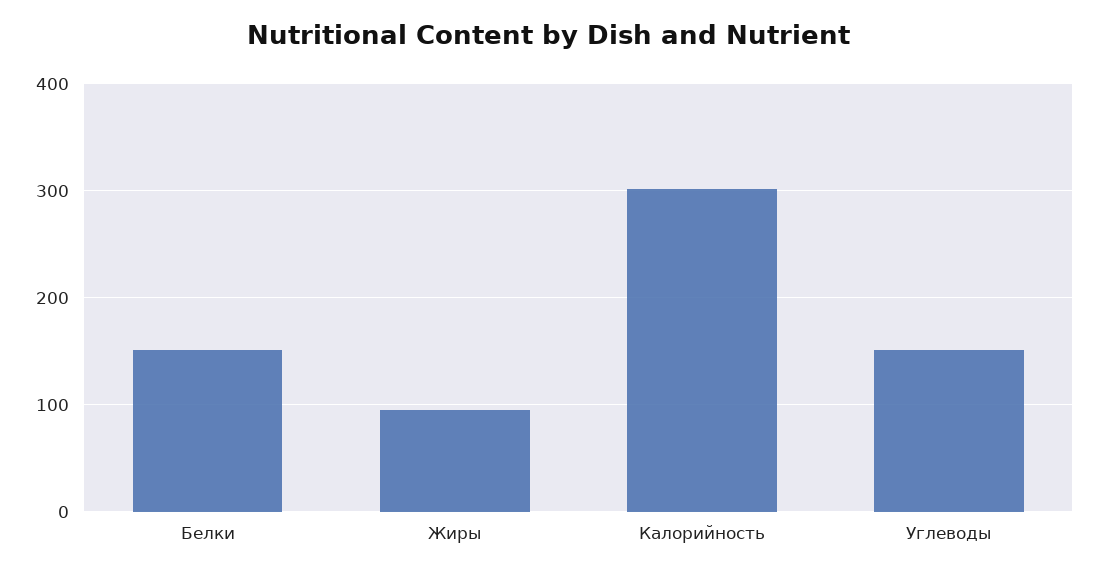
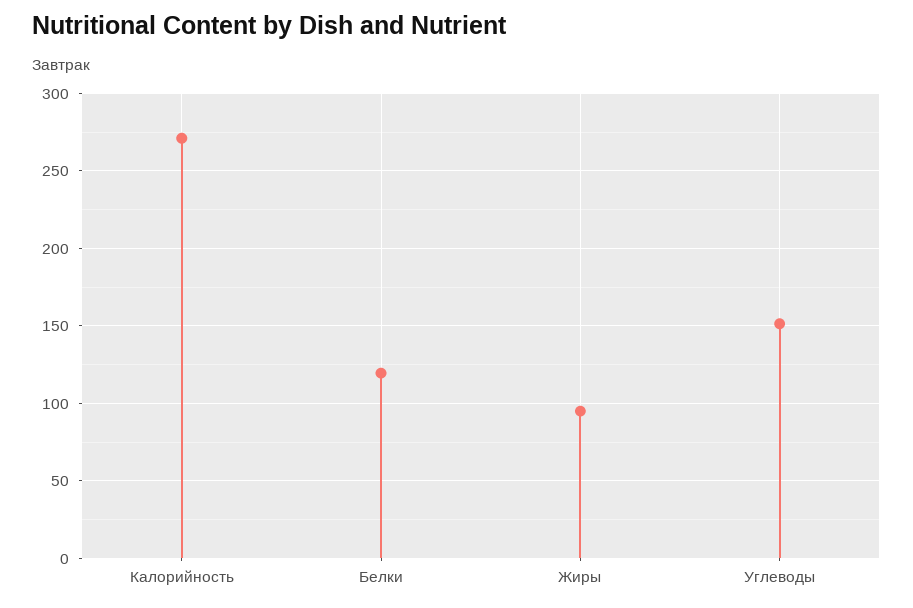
Белки: 150 -> 120
Калорийность: 300 -> 270

